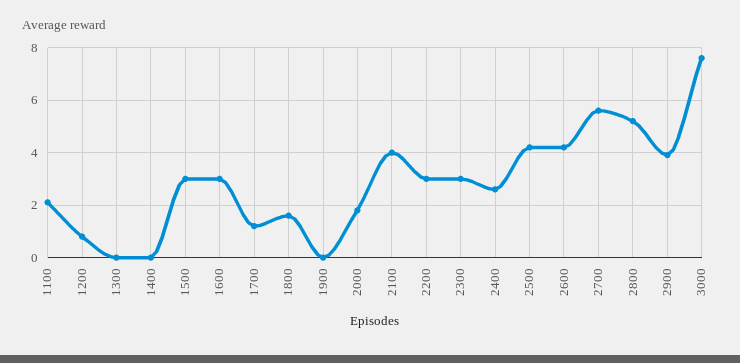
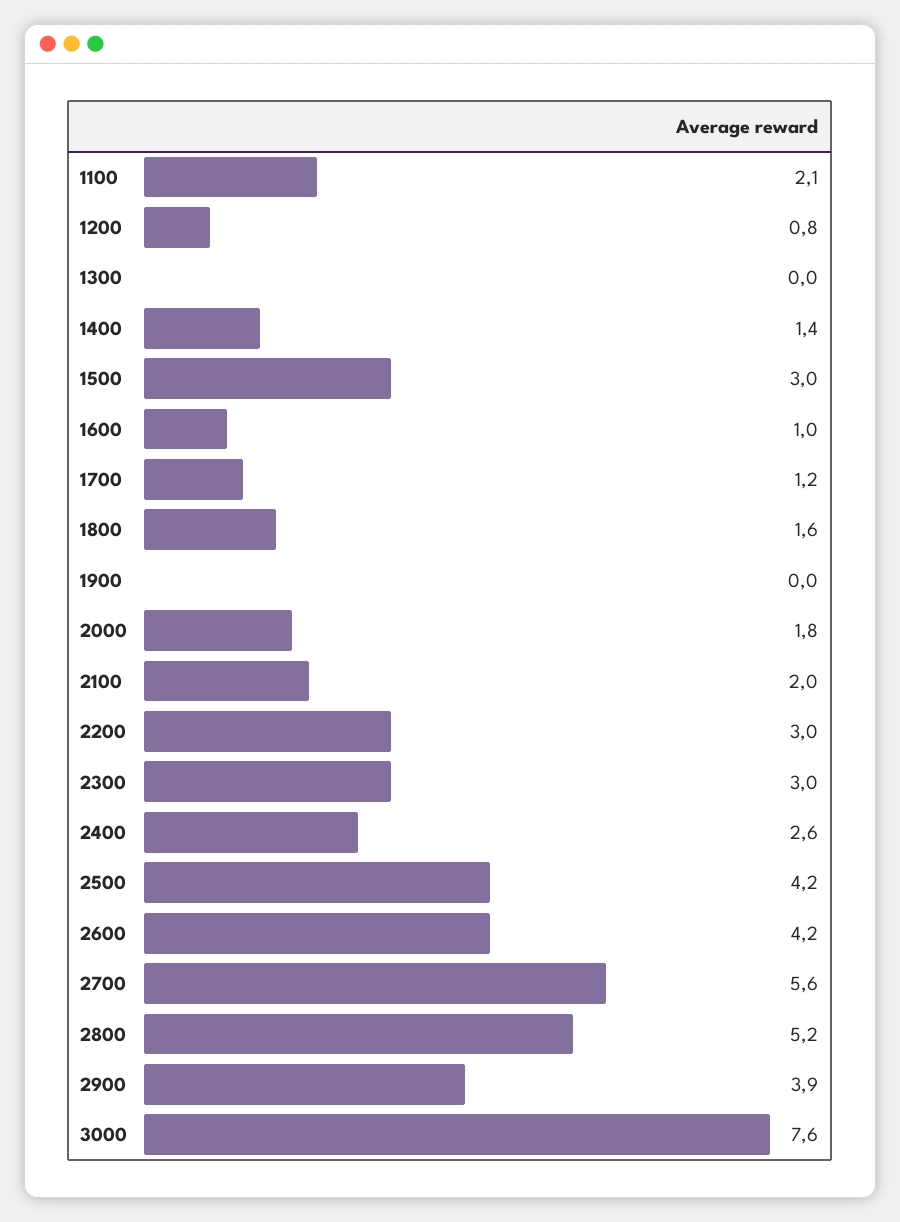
1400: 0 -> 1.4
1600: 3 -> 1
2100: 4 -> 2

